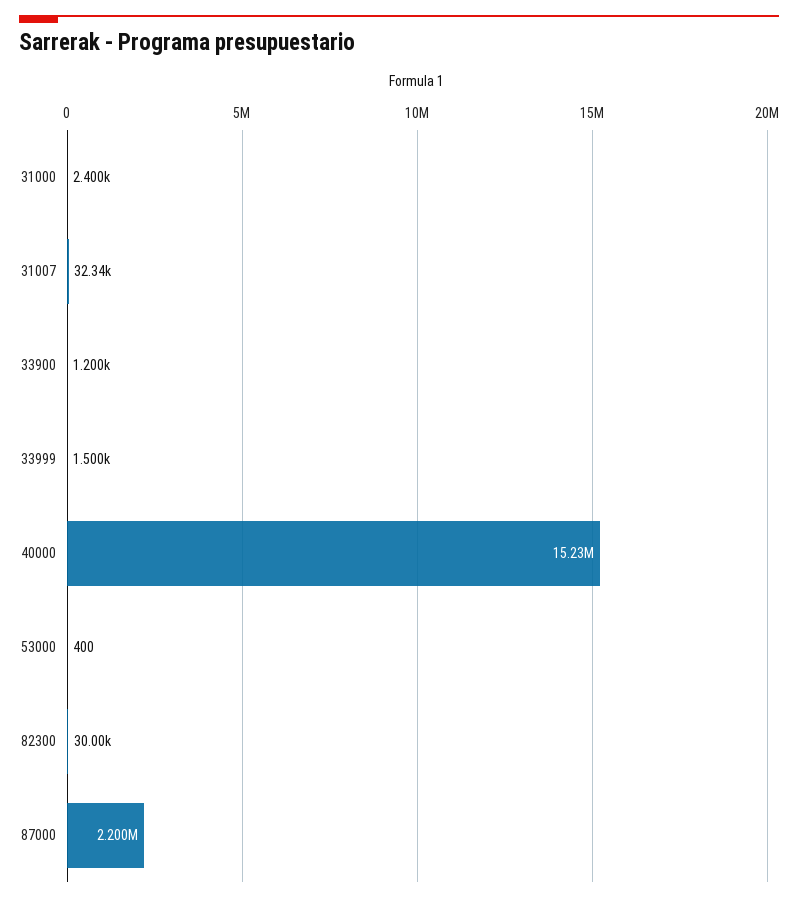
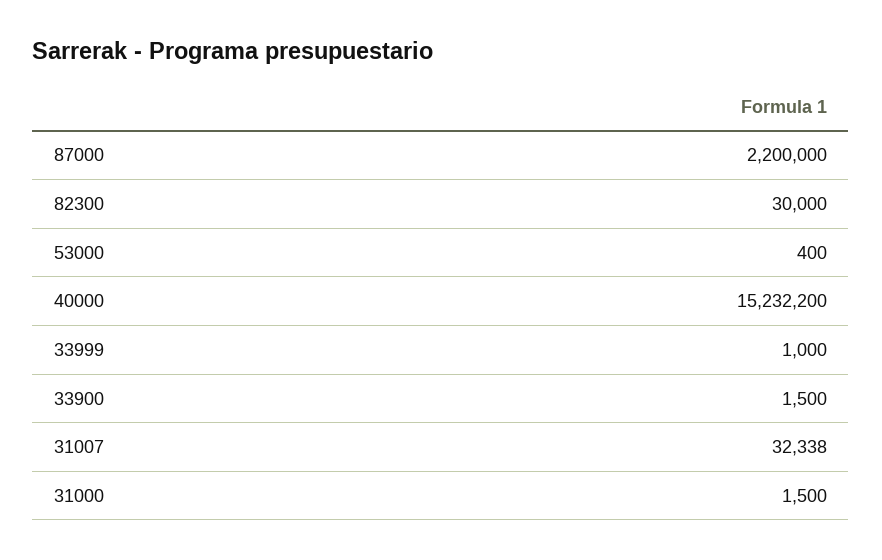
31000: 2400 -> 1500
33900: 1200 -> 1500
33999: 1500 -> 1000

